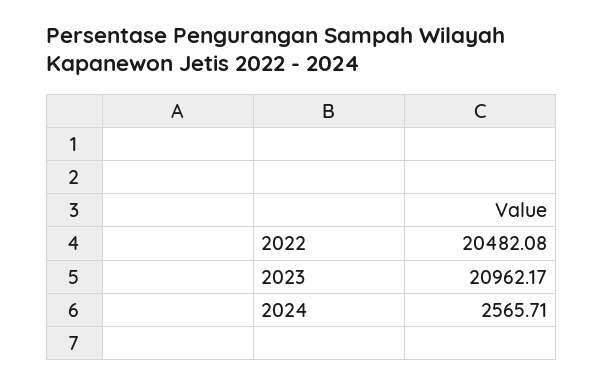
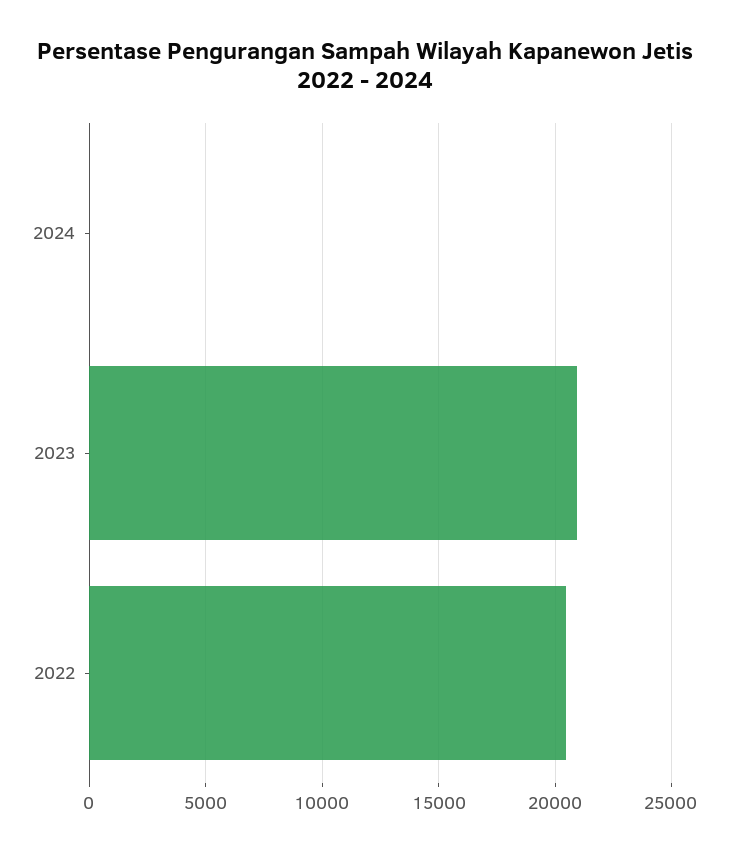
2024: 2565.71 -> 0

